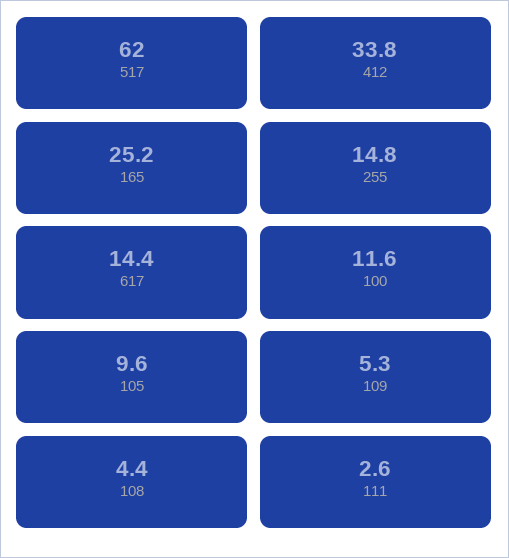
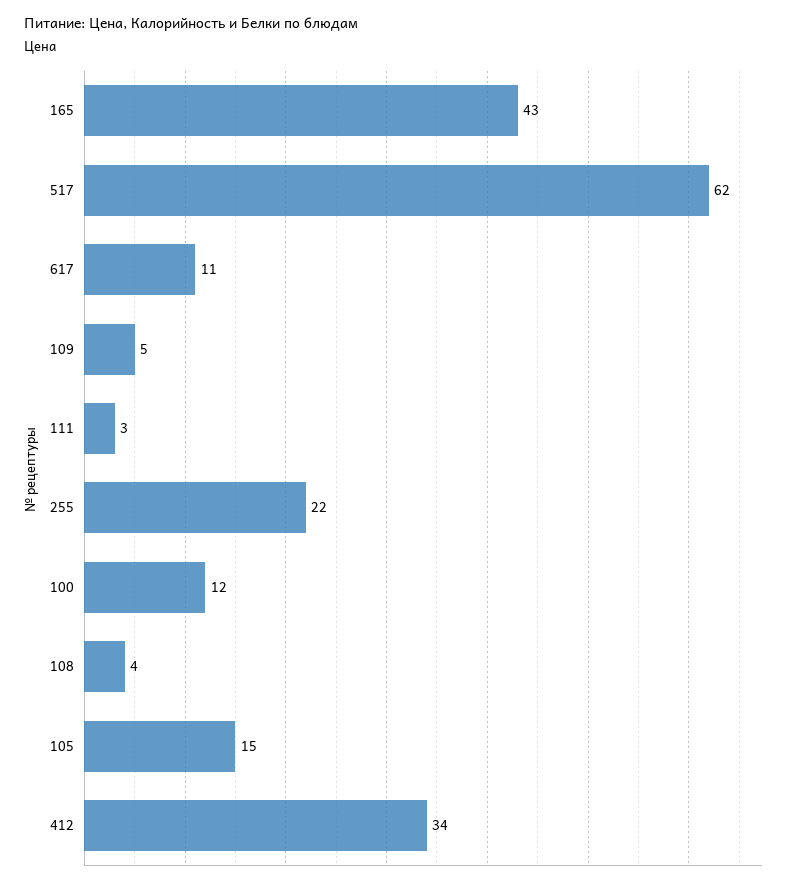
165: 25.2 -> 43
255: 14.8 -> 22
617: 14.4 -> 11
105: 9.6 -> 15

